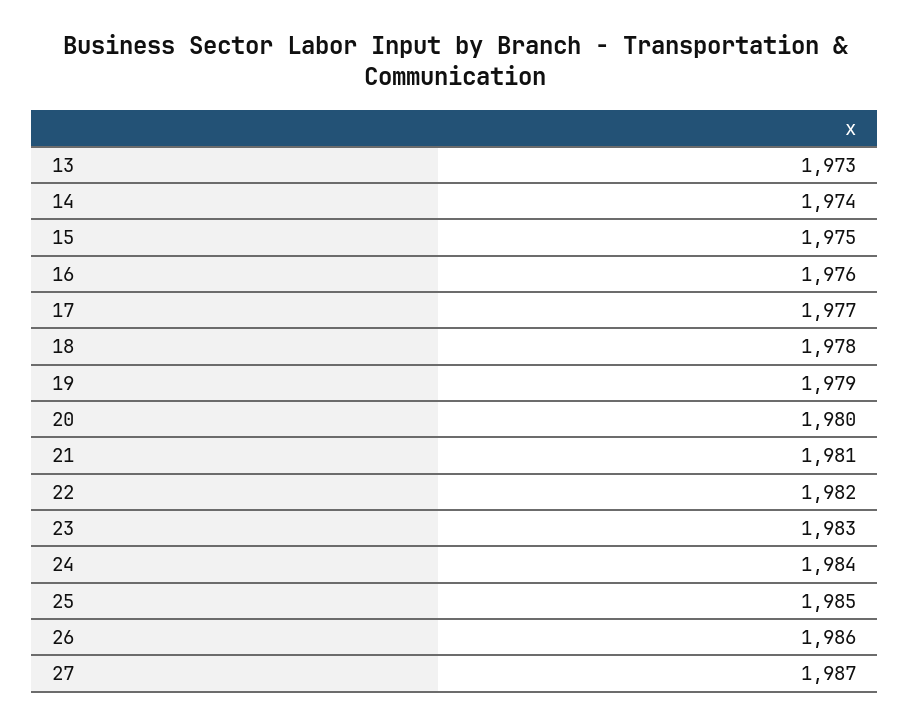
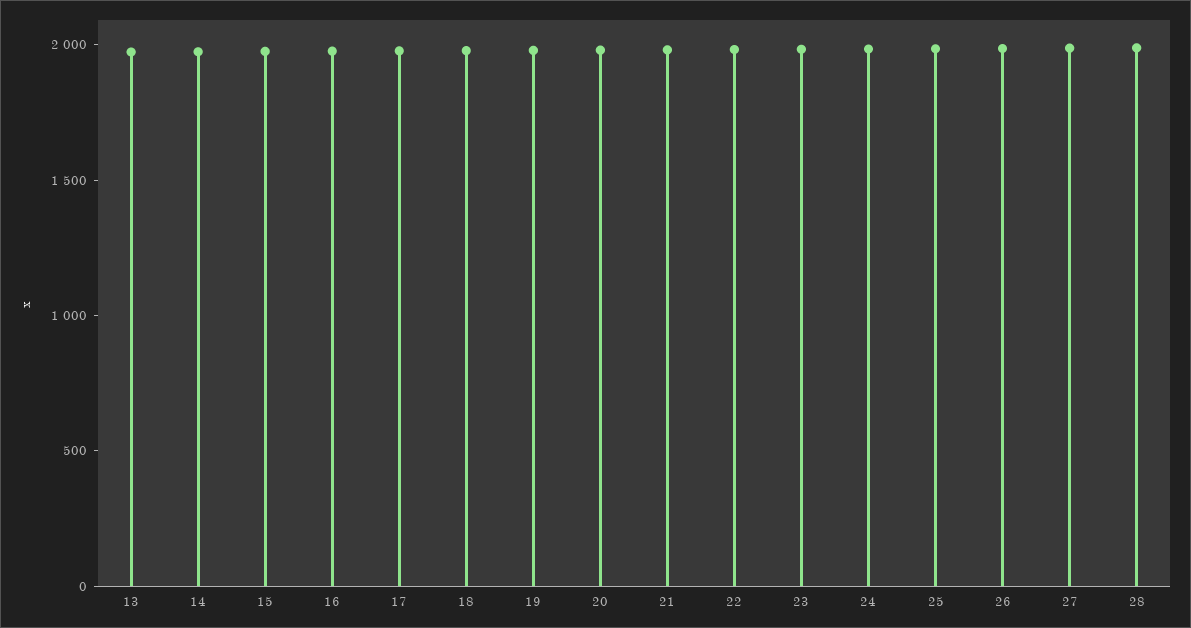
28: none -> 2000

